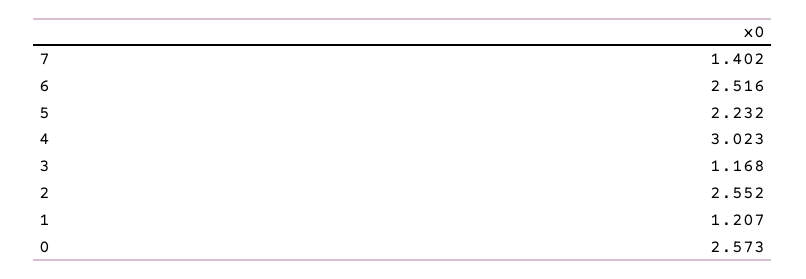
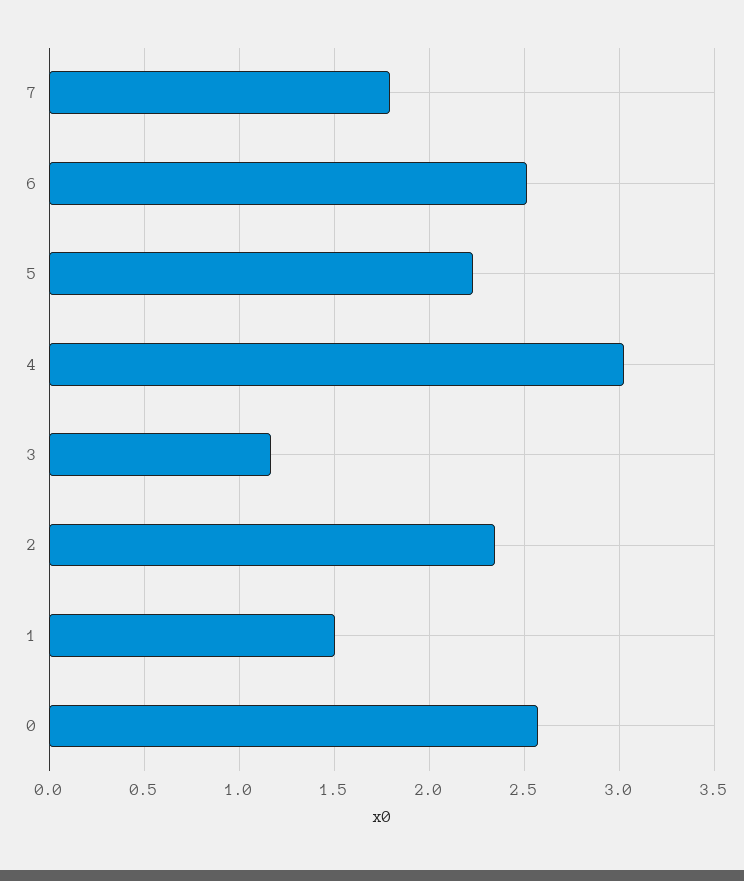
7: 1.402 -> 1.8
2: 2.552 -> 2.35
1: 1.207 -> 1.5

